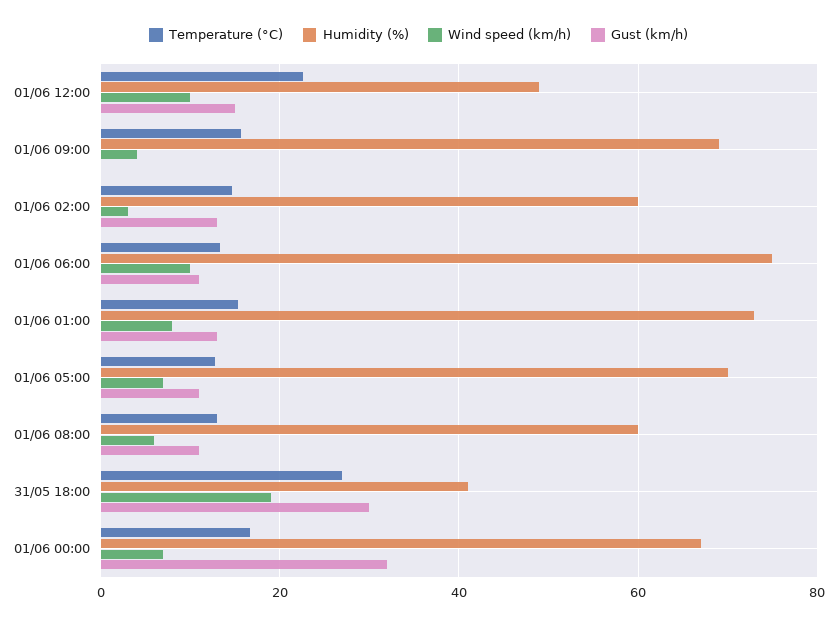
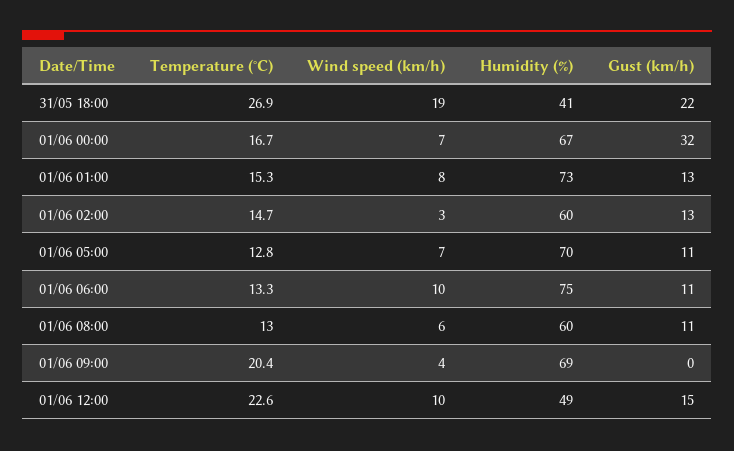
Temperature (°C), 01/06 09:00: 16 -> 20.4
Gust (km/h), 31/05 18:00: 30 -> 22

